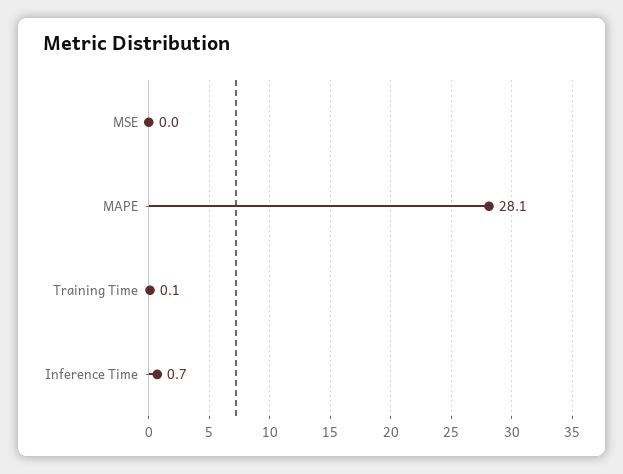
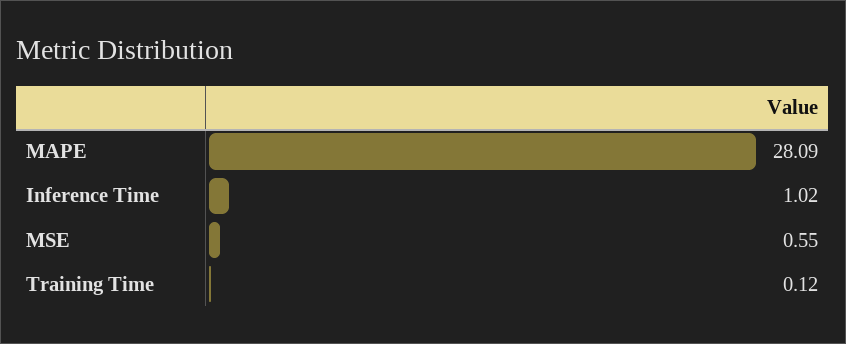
MSE: 0 -> 0.55
Inference Time: 0.7 -> 1.02

